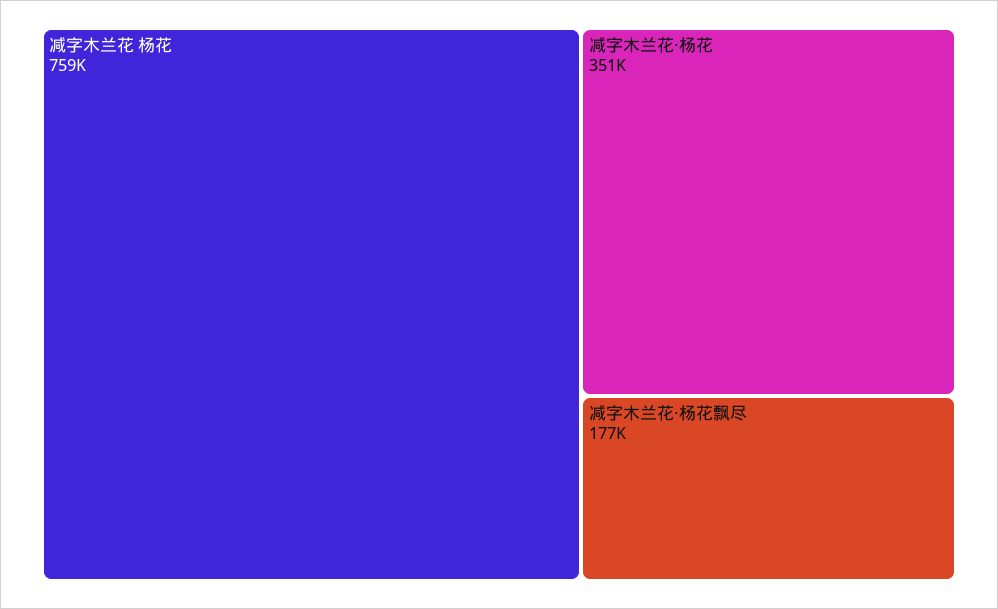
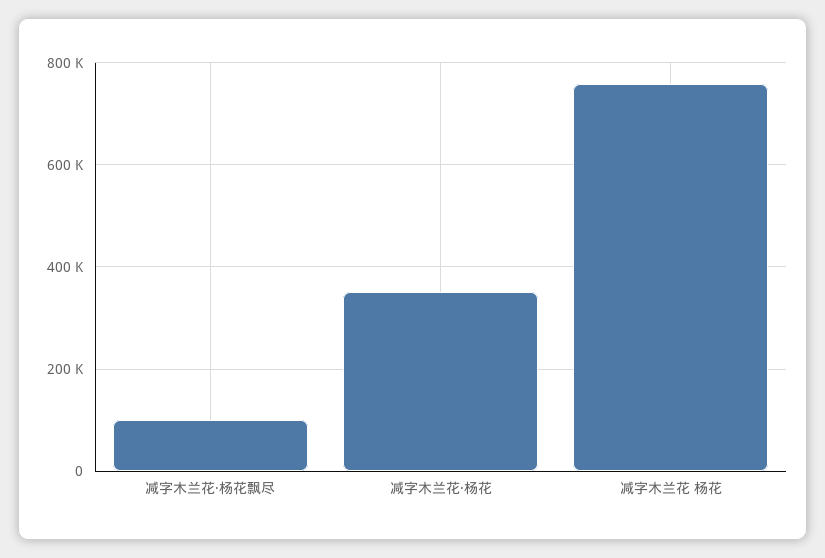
减字木兰花·杨花飘尽: 177000 -> 100000

